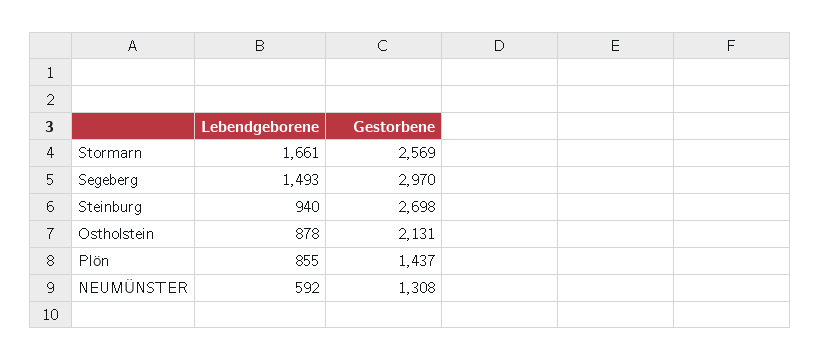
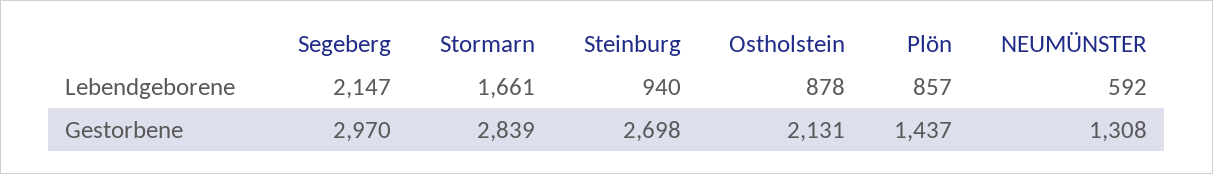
Gestorbene, Stormarn: 2569 -> 2839
Lebendgeborene, Segeberg: 1493 -> 2147
Lebendgeborene, Plön: 855 -> 857

